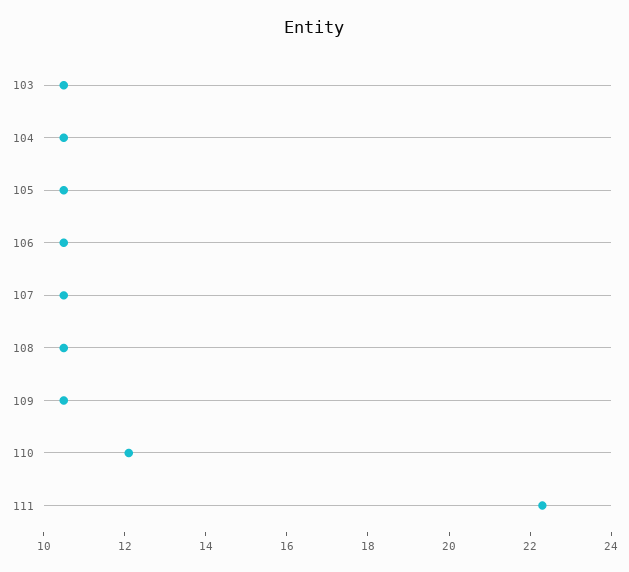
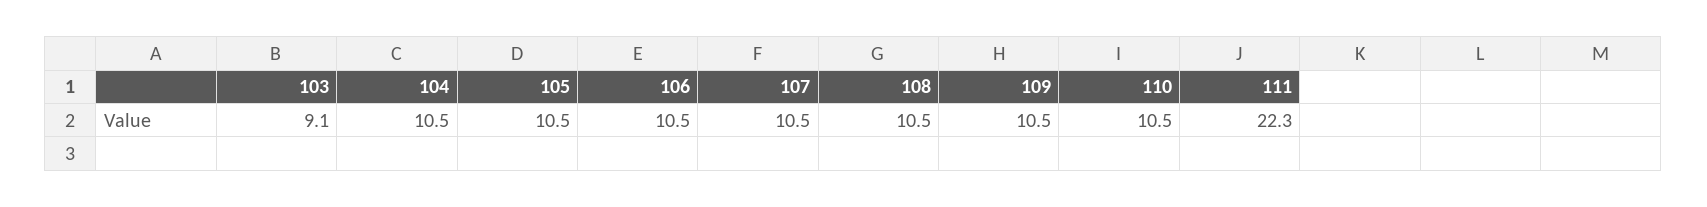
103: 10.5 -> 9.1
110: 12 -> 10.5

